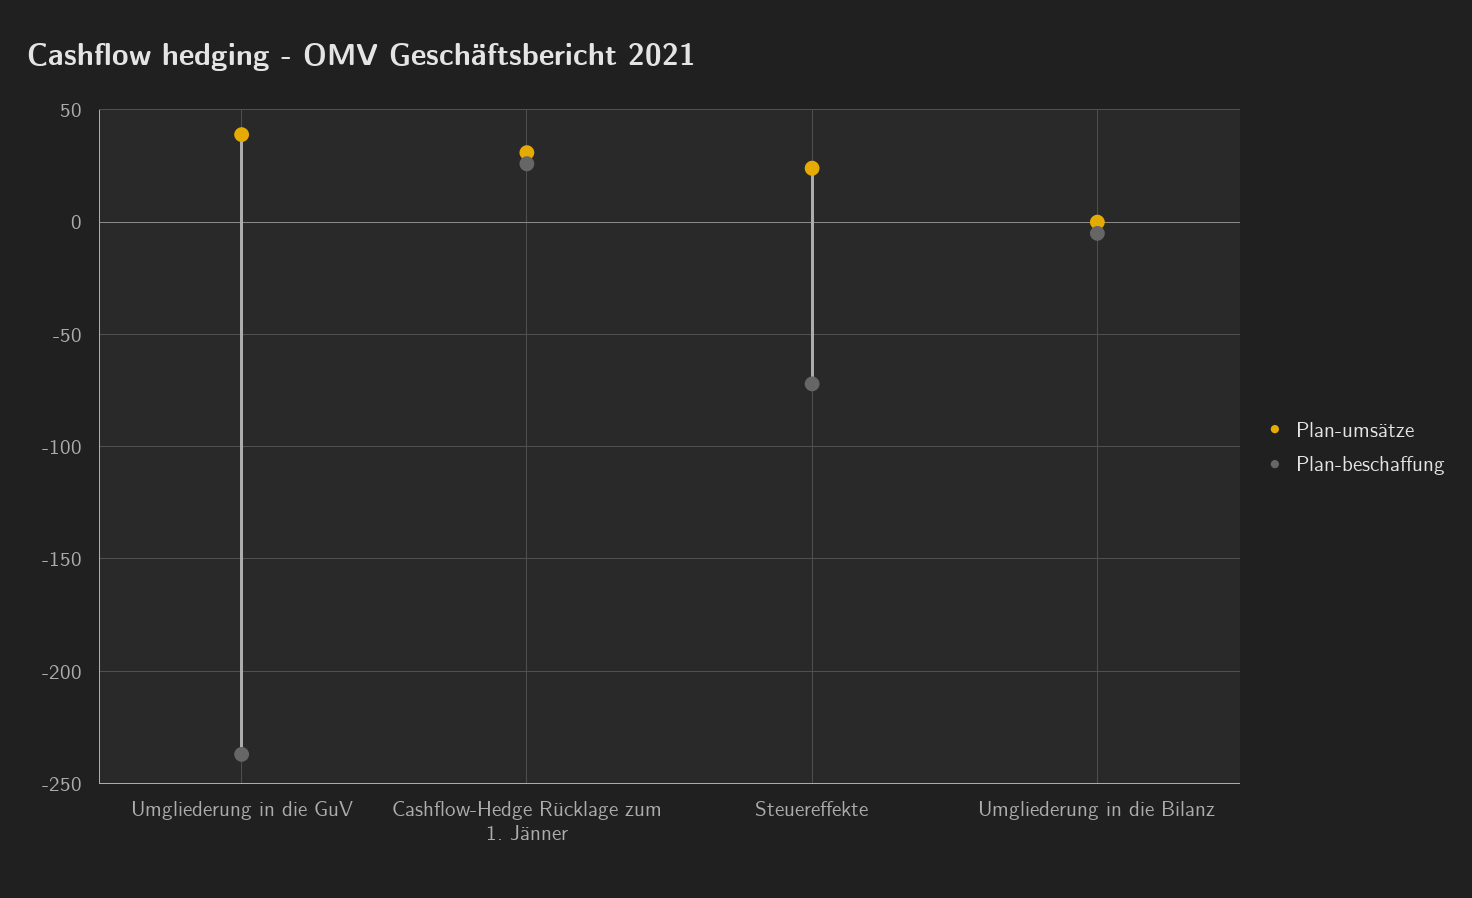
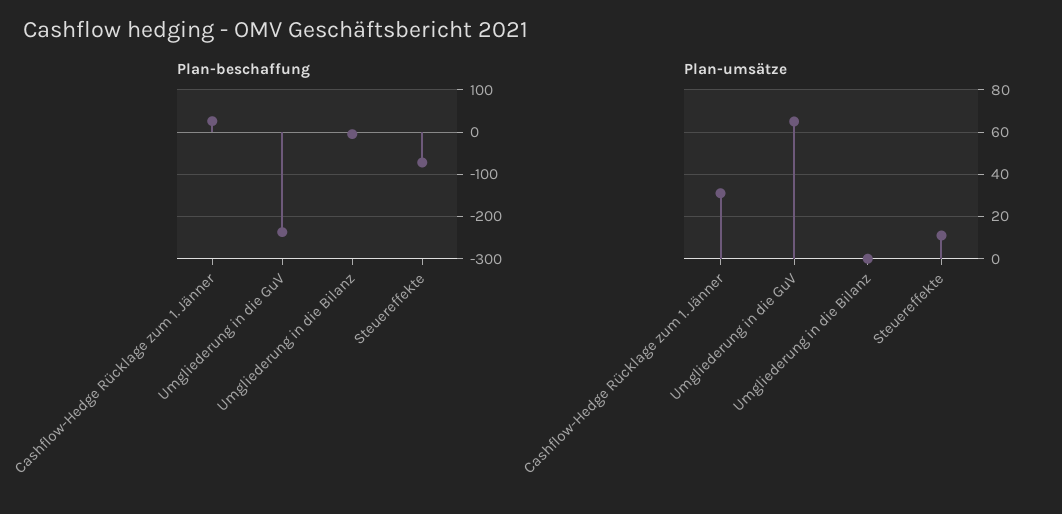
Plan-umsätze, Umgliederung in die GuV: 40 -> 65
Plan-umsätze, Steuereffekte: 25 -> 10

